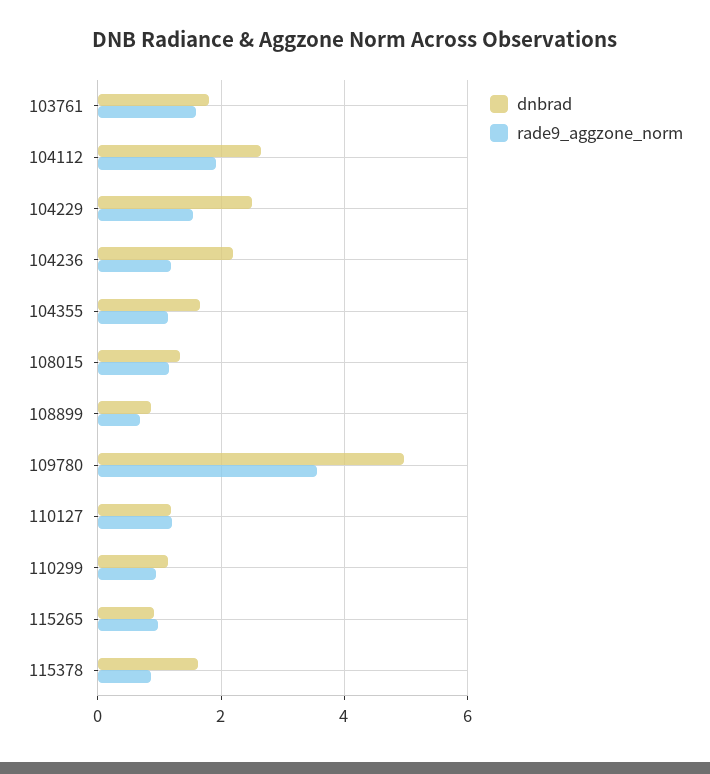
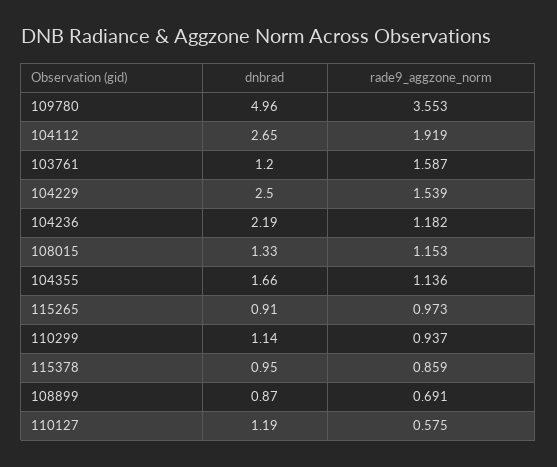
dnbrad, 103761: 1.8 -> 1.2
rade9_aggzone_norm, 110127: 1.2 -> 0.575
dnbrad, 115378: 1.6 -> 0.95

